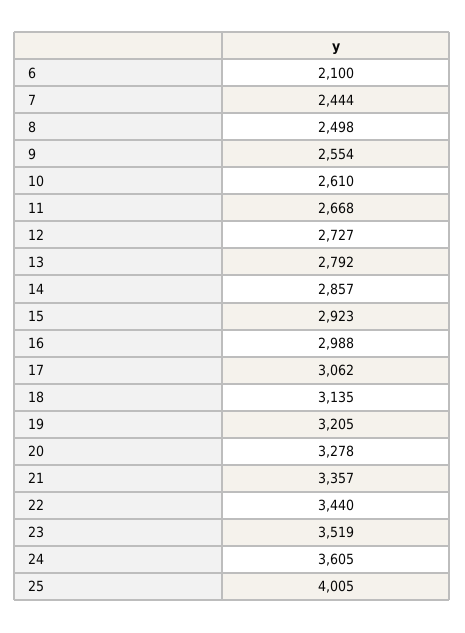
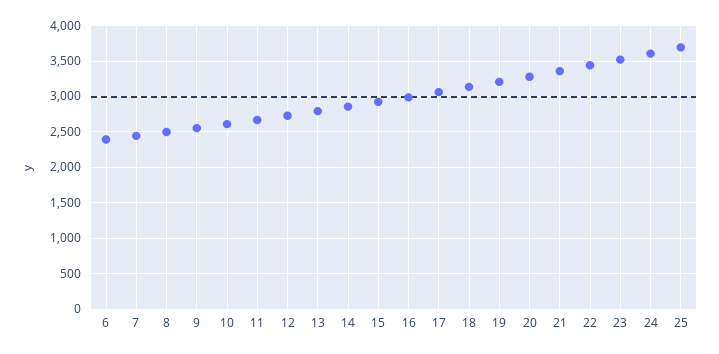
6: 2100 -> 2400
25: 4005 -> 3700

